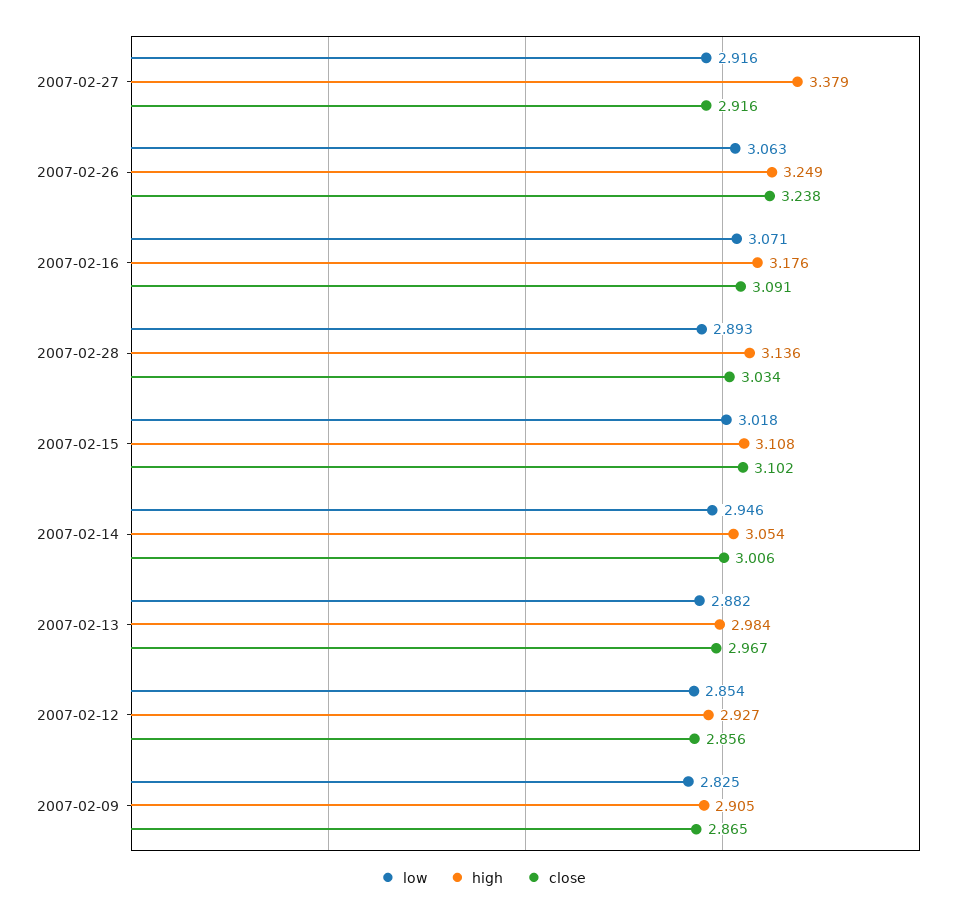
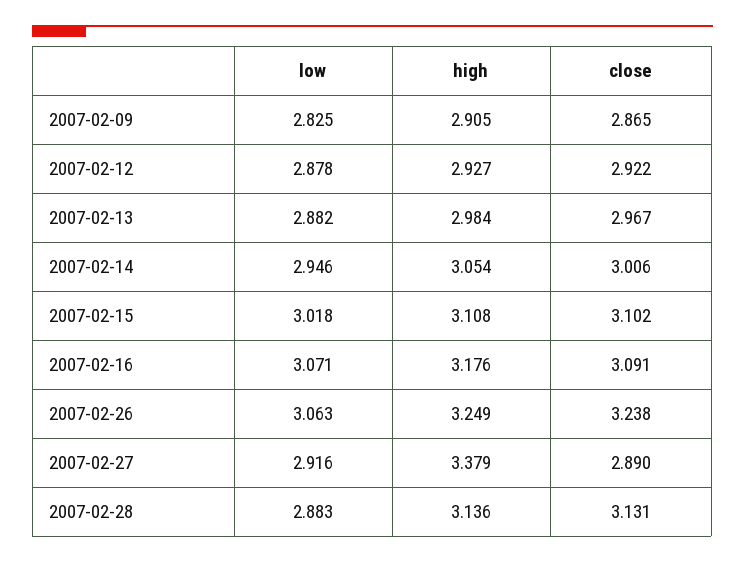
close, 2007-02-27: 2.916 -> 2.89
low, 2007-02-28: 2.893 -> 2.883
close, 2007-02-28: 3.034 -> 3.131
low, 2007-02-12: 2.854 -> 2.878
close, 2007-02-12: 2.856 -> 2.922

